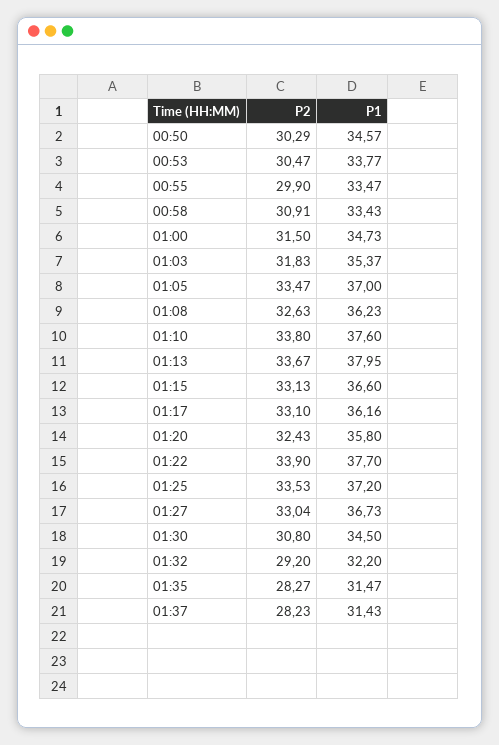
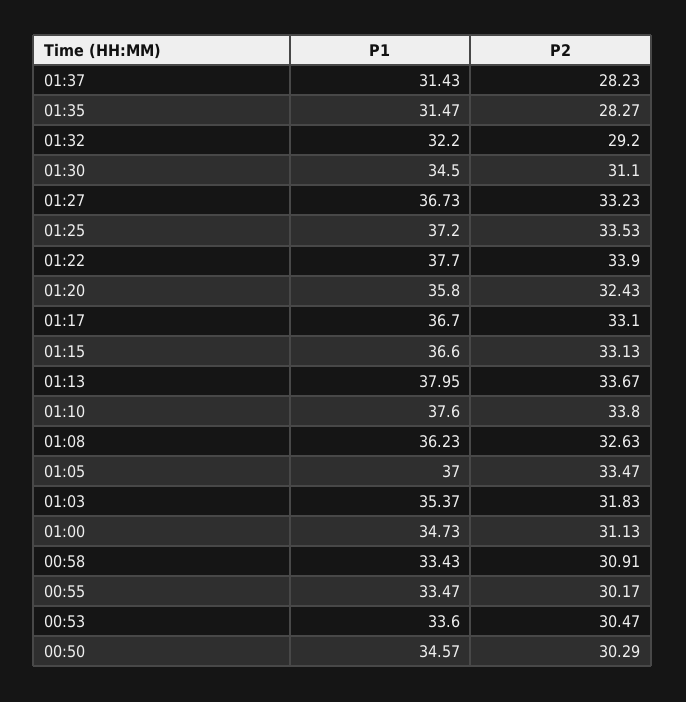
P1, 00:53: 33.77 -> 33.6
P2, 00:55: 29.9 -> 30.17
P2, 01:00: 31.5 -> 31.13
P1, 01:17: 36.16 -> 36.7
P2, 01:27: 33.04 -> 33.23
P2, 01:30: 30.8 -> 31.1

